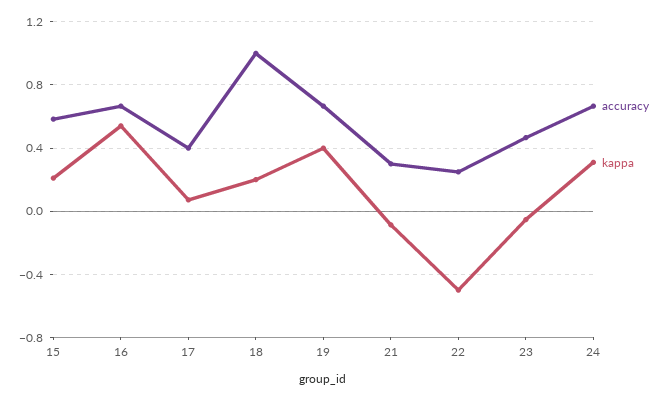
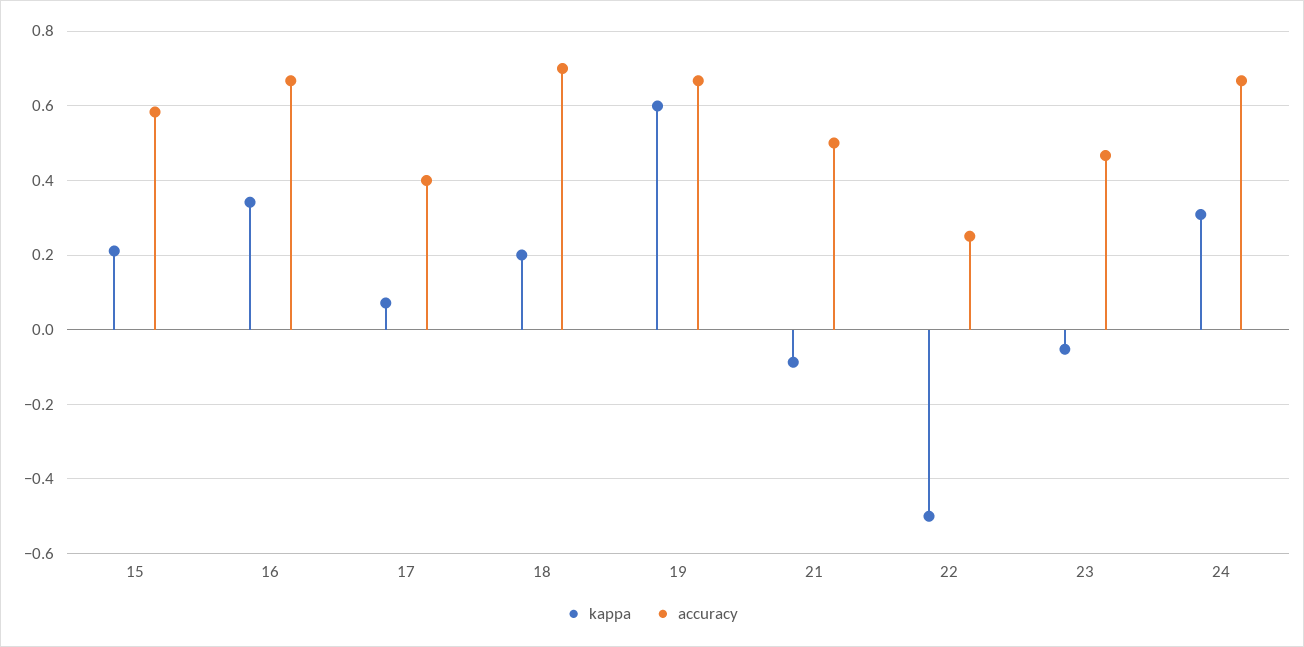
kappa, 16: 0.55 -> 0.34
accuracy, 18: 1 -> 0.7
kappa, 19: 0.4 -> 0.6
accuracy, 21: 0.3 -> 0.5

